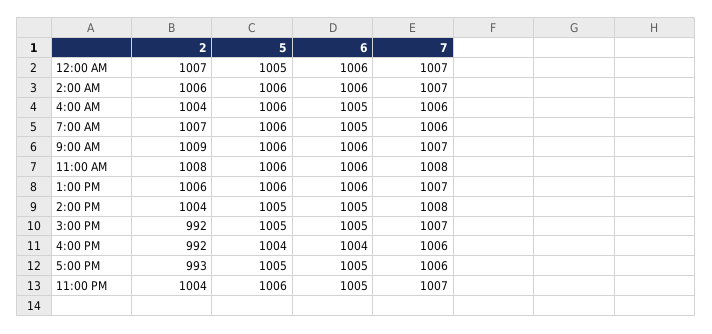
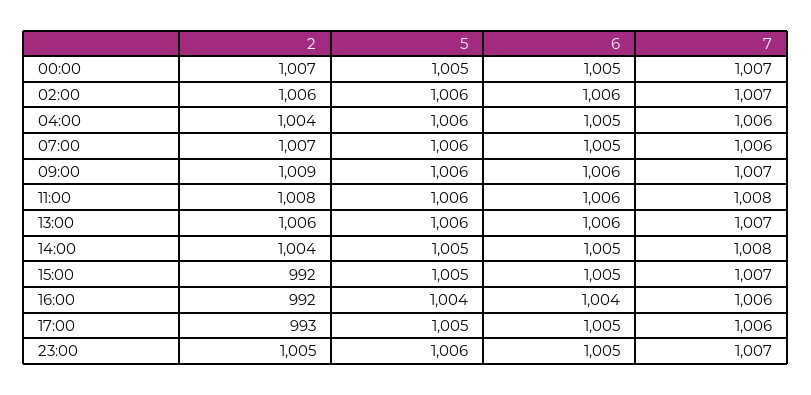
6, 12:00 AM: 1006 -> 1005
2, 11:00 PM: 1004 -> 1005

